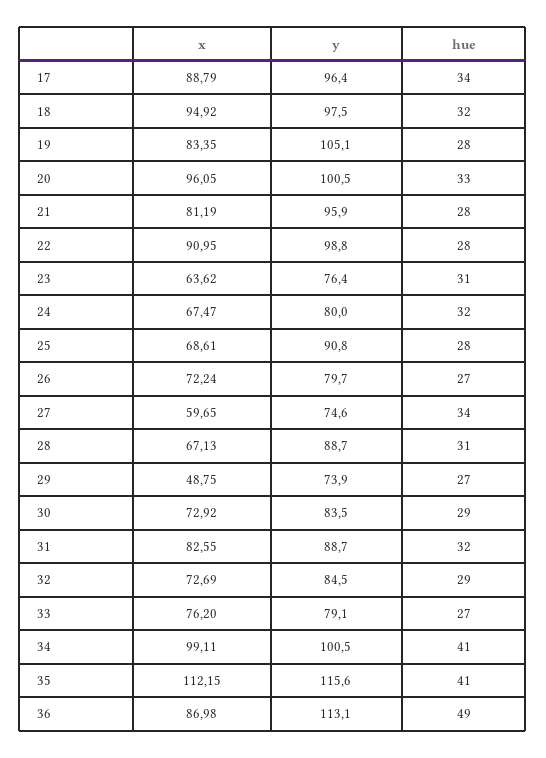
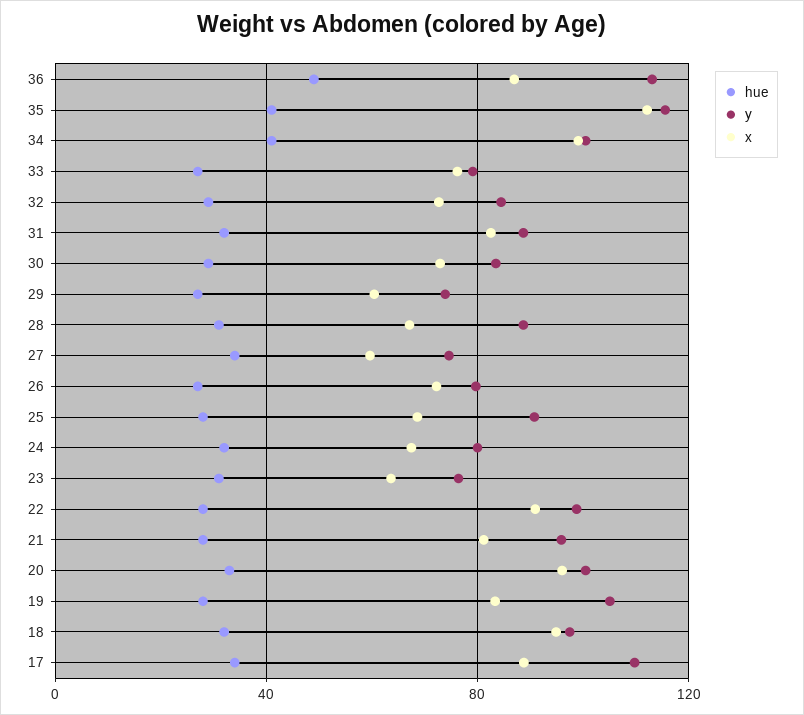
y, 17: 96.4 -> 110
x, 29: 48.75 -> 60

